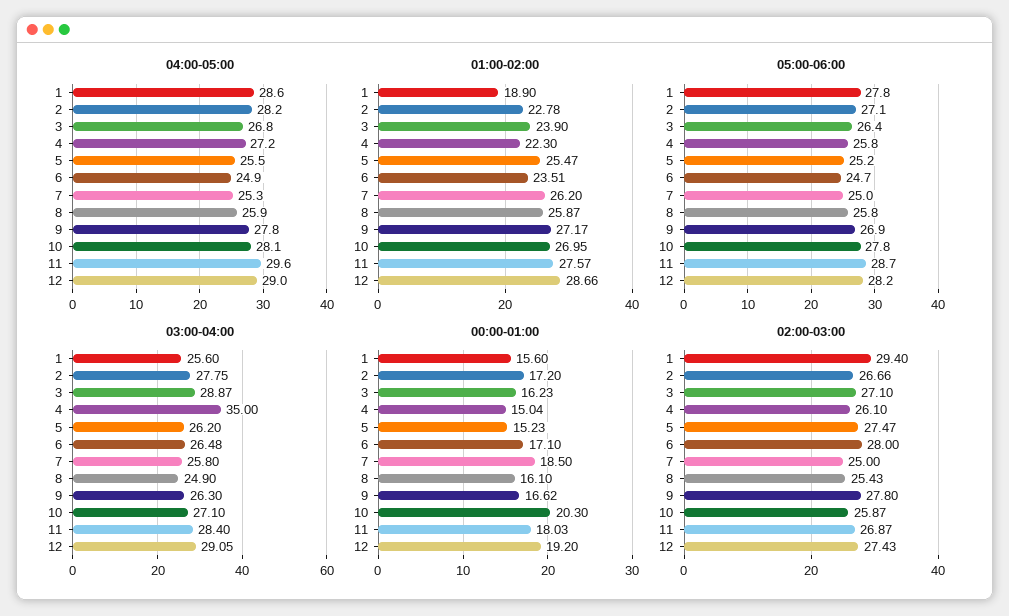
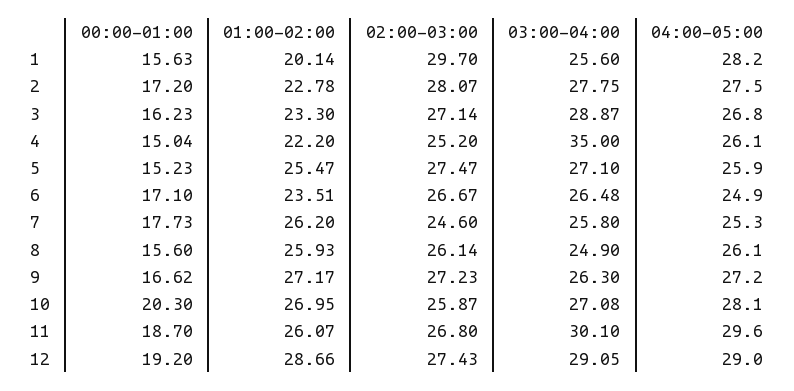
04:00-05:00, 1: 28.6 -> 28.2
04:00-05:00, 2: 28.2 -> 27.5
04:00-05:00, 4: 27.2 -> 26.1
04:00-05:00, 5: 25.5 -> 25.9
04:00-05:00, 8: 25.9 -> 26.1
04:00-05:00, 9: 27.8 -> 27.2
01:00-02:00, 1: 18.9 -> 20.14
01:00-02:00, 3: 23.9 -> 23.3
01:00-02:00, 4: 22.3 -> 22.2
01:00-02:00, 8: 25.87 -> 25.93
01:00-02:00, 11: 27.57 -> 26.07
05:00-06:00, 1: 27.8 -> none
05:00-06:00, 2: 27.1 -> none
05:00-06:00, 3: 26.4 -> none
05:00-06:00, 4: 25.8 -> none
05:00-06:00, 5: 25.2 -> none
05:00-06:00, 6: 24.7 -> none
05:00-06:00, 7: 25 -> none
05:00-06:00, 8: 25.8 -> none
05:00-06:00, 9: 26.9 -> none
05:00-06:00, 10: 27.8 -> none
05:00-06:00, 11: 28.7 -> none
05:00-06:00, 12: 28.2 -> none
03:00-04:00, 5: 26.2 -> 27.1
03:00-04:00, 10: 27.1 -> 27.08
03:00-04:00, 11: 28.4 -> 30.1
00:00-01:00, 1: 15.6 -> 15.63
00:00-01:00, 7: 18.5 -> 17.73
00:00-01:00, 8: 16.1 -> 15.6
00:00-01:00, 11: 18.03 -> 18.7
02:00-03:00, 1: 29.4 -> 29.7
02:00-03:00, 2: 26.66 -> 28.07
02:00-03:00, 3: 27.1 -> 27.14
02:00-03:00, 4: 26.1 -> 25.2
02:00-03:00, 6: 28 -> 26.67
02:00-03:00, 7: 25 -> 24.6
02:00-03:00, 8: 25.43 -> 26.14
02:00-03:00, 9: 27.8 -> 27.23
02:00-03:00, 11: 26.87 -> 26.8

